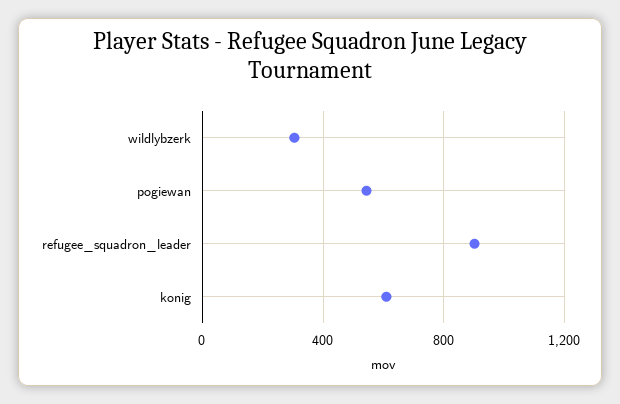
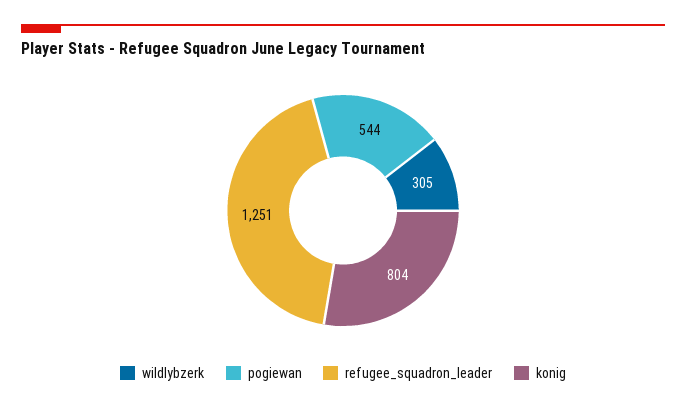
refugee_squadron_leader: 900 -> 1251
konig: 600 -> 804

